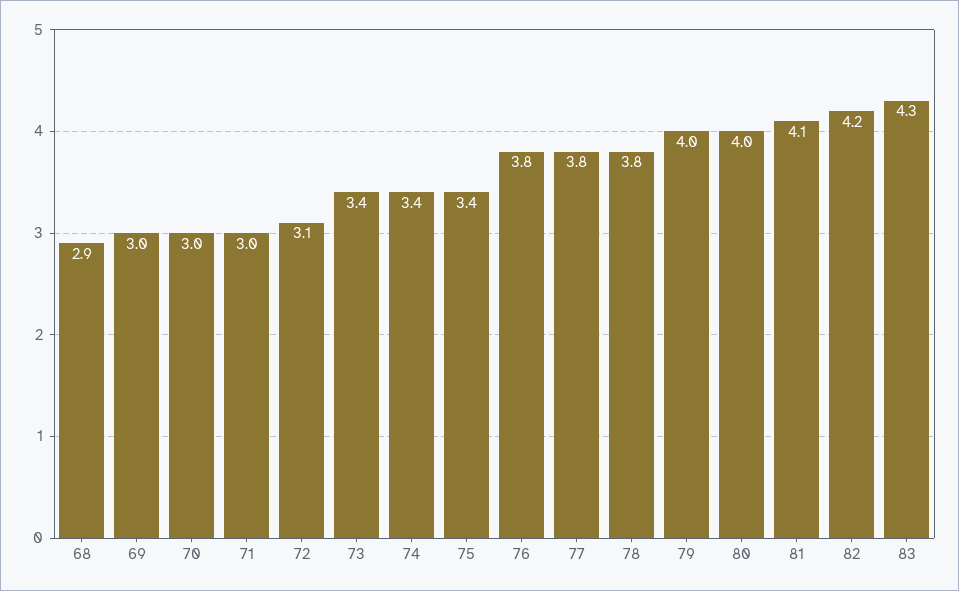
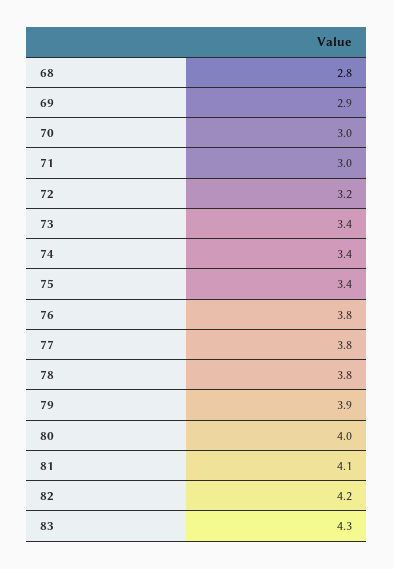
68: 2.9 -> 2.8
69: 3 -> 2.9
72: 3.1 -> 3.2
79: 4 -> 3.9

